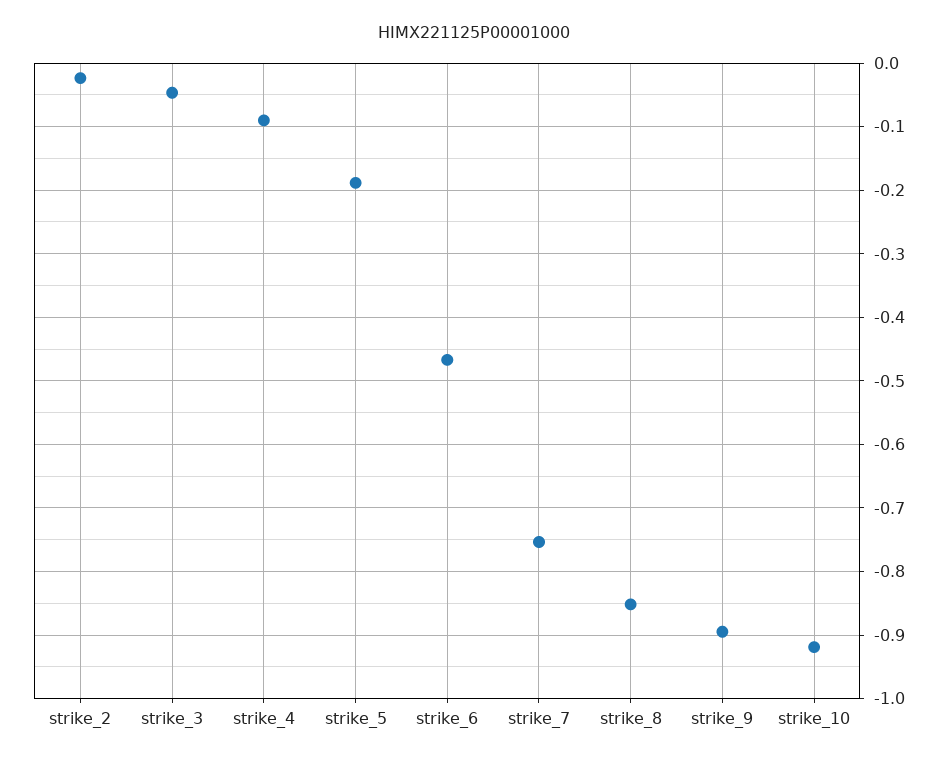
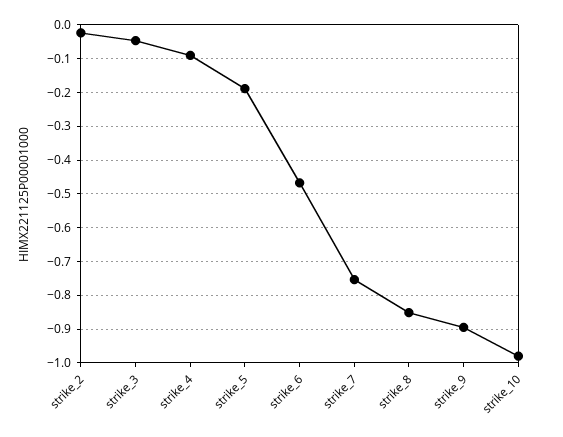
strike_10: -0.92 -> -0.98

